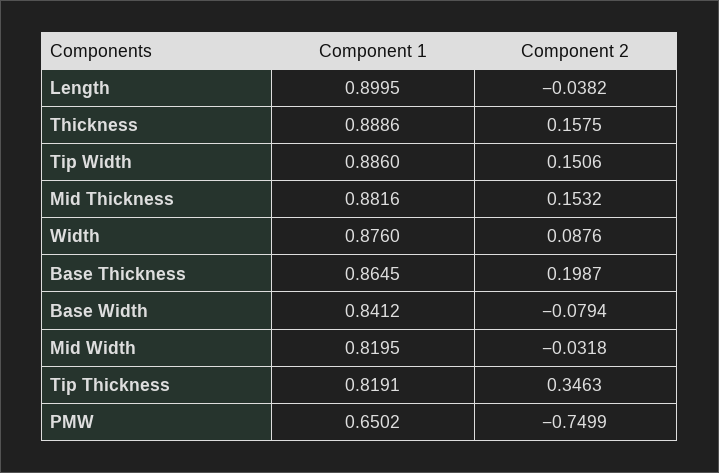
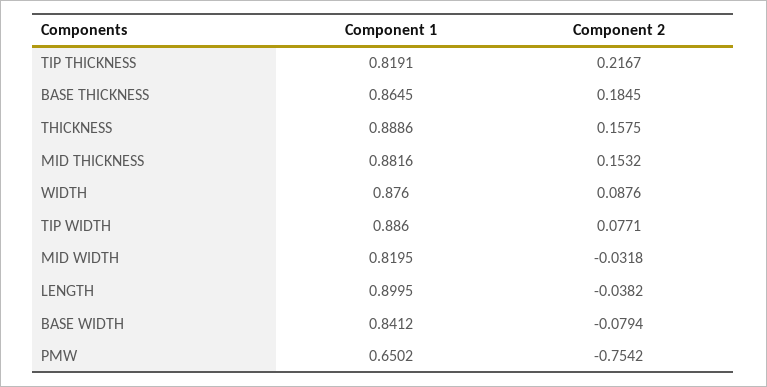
Component 2, Tip Width: 0.1506 -> 0.0771
Component 2, Base Thickness: 0.1987 -> 0.1845
Component 2, Tip Thickness: 0.3463 -> 0.2167
Component 2, PMW: -0.7499 -> -0.7542

